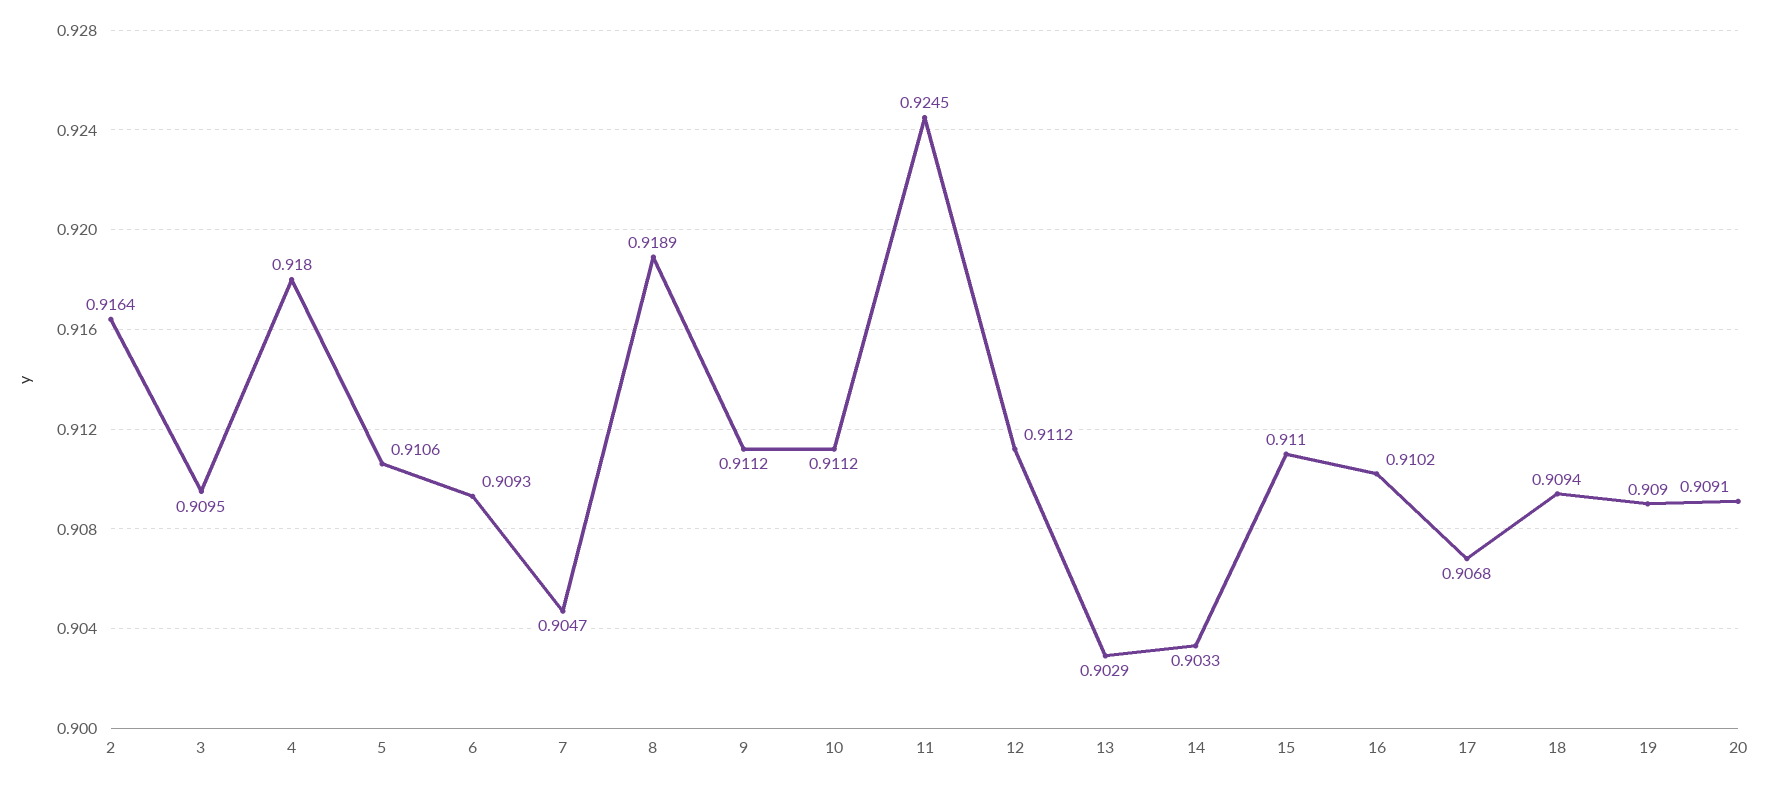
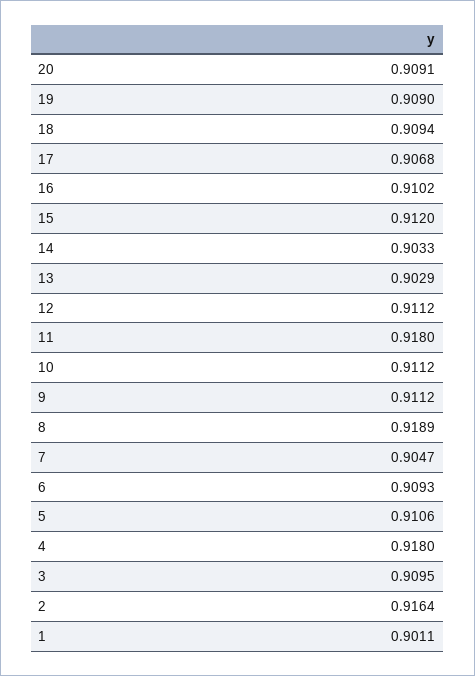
11: 0.9245 -> 0.918
15: 0.911 -> 0.912
1: none -> 0.9011

